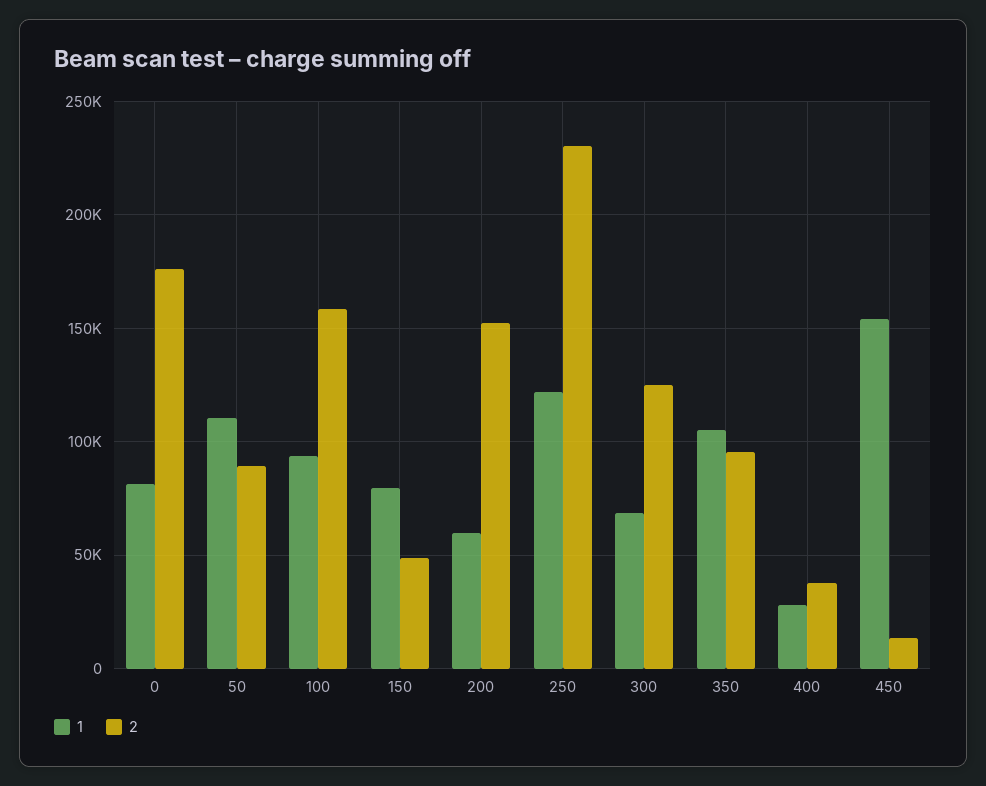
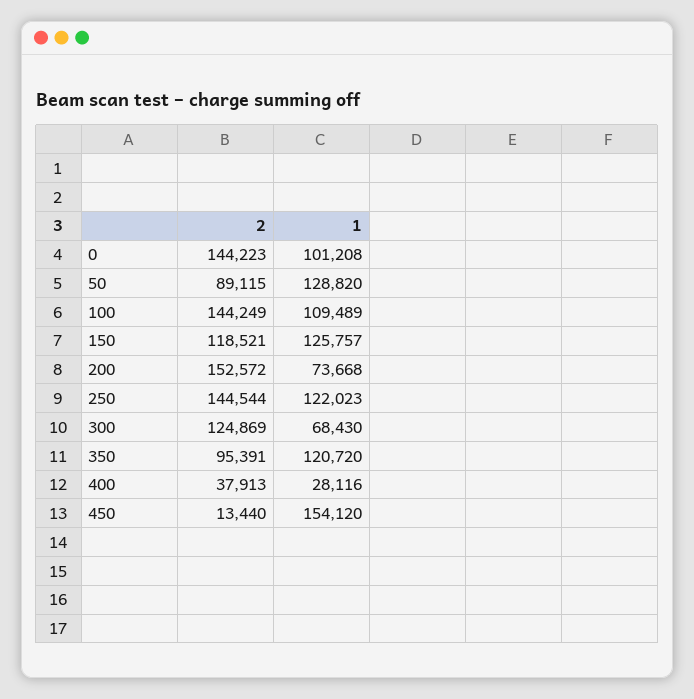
1, 0: 80000 -> 101208
2, 0: 175000 -> 144223
1, 50: 110000 -> 128820
1, 100: 95000 -> 109489
2, 100: 160000 -> 144249
1, 150: 80000 -> 125757
2, 150: 50000 -> 118521
1, 200: 60000 -> 73668
2, 250: 230000 -> 144544
1, 350: 105000 -> 120720

